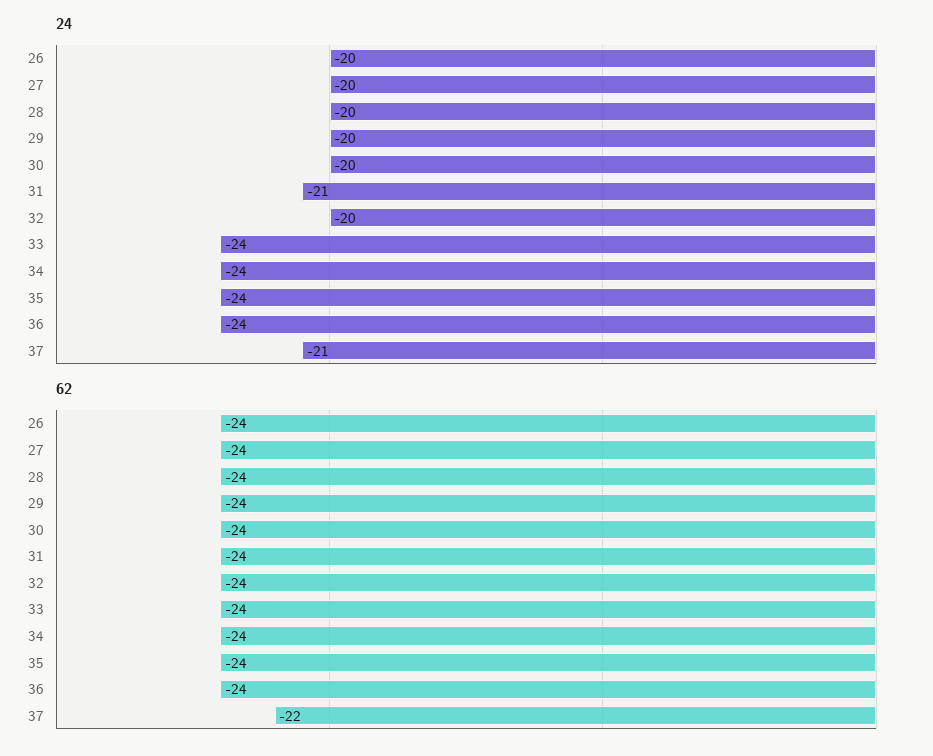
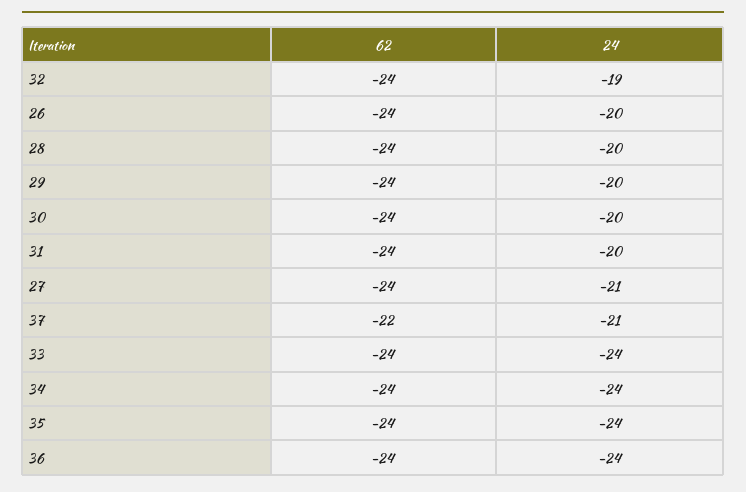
24, 27: -20 -> -21
24, 31: -21 -> -20
24, 32: -20 -> -19

